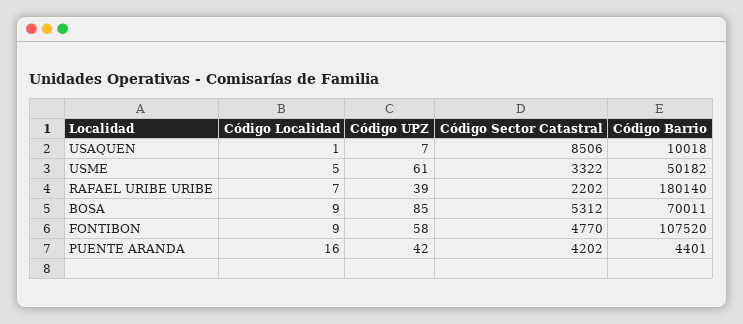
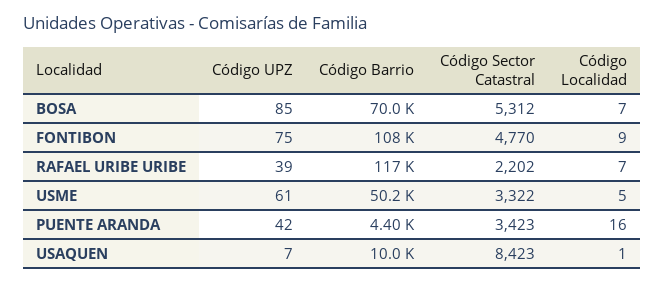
Código Sector Catastral, USAQUEN: 8506 -> 8423
Código Barrio, RAFAEL URIBE URIBE: 180140 -> 117000
Código Localidad, BOSA: 9 -> 7
Código UPZ, FONTIBON: 58 -> 75
Código Sector Catastral, PUENTE ARANDA: 4202 -> 3423

